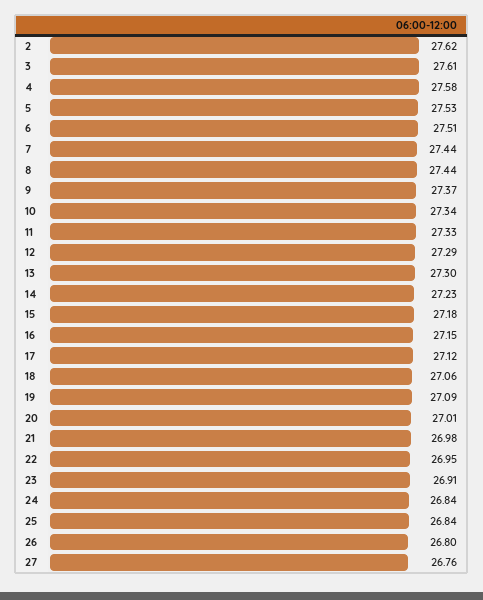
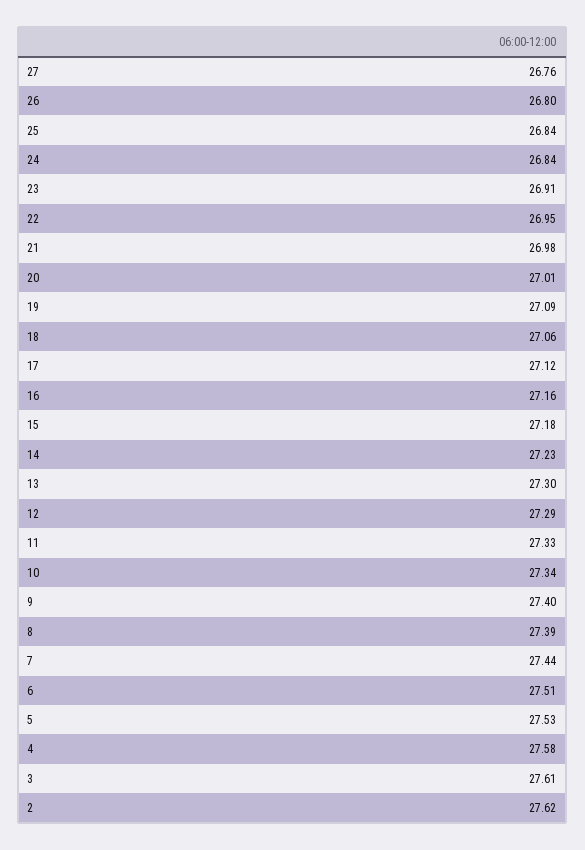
8: 27.44 -> 27.39
9: 27.37 -> 27.4
16: 27.15 -> 27.16

